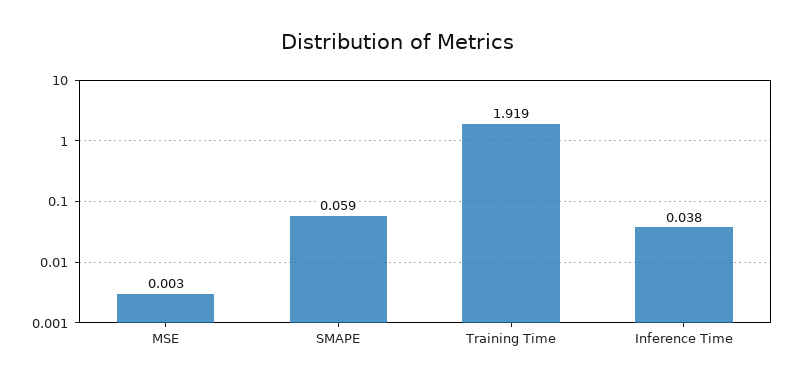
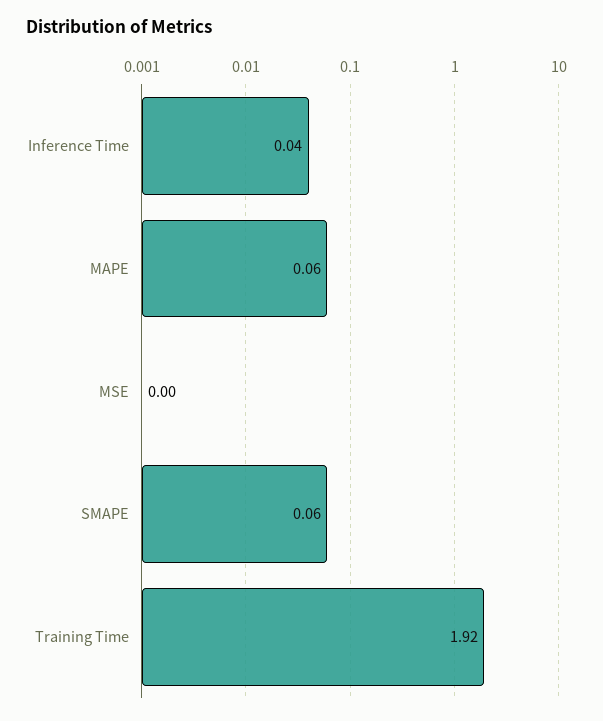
MAPE: none -> 0.06

